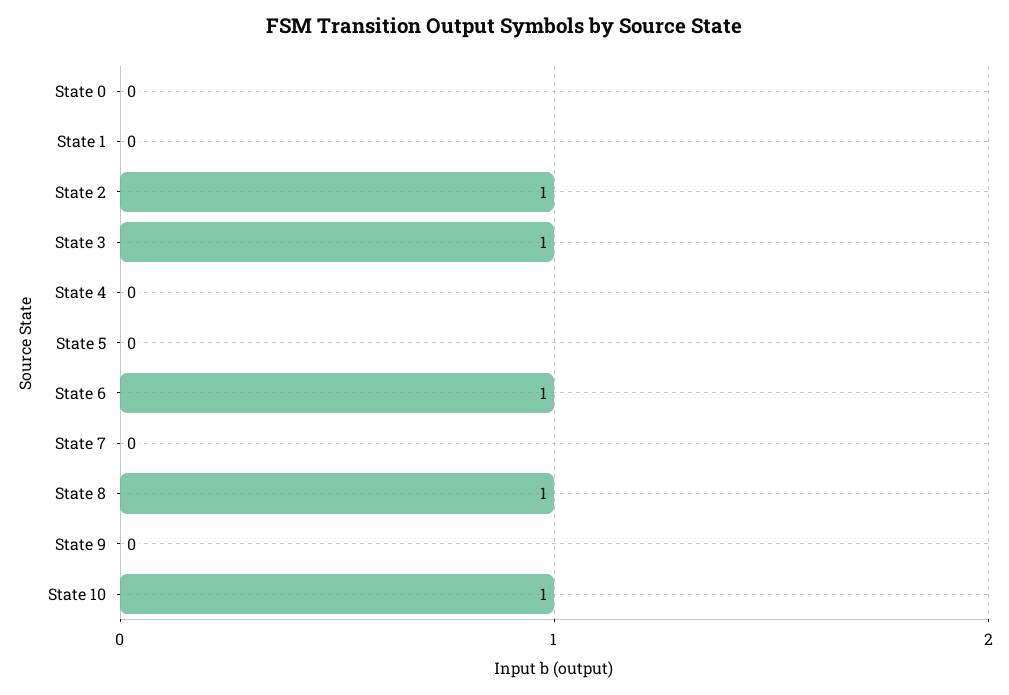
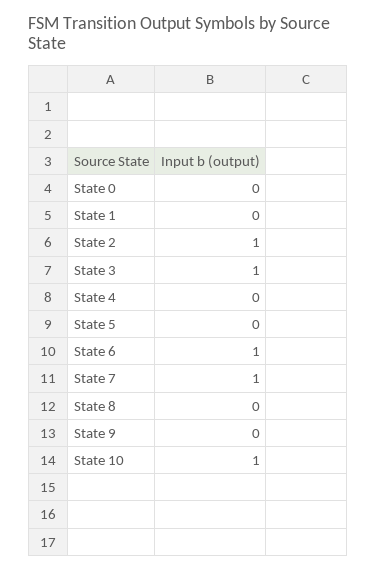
State 7: 0 -> 1
State 8: 1 -> 0

